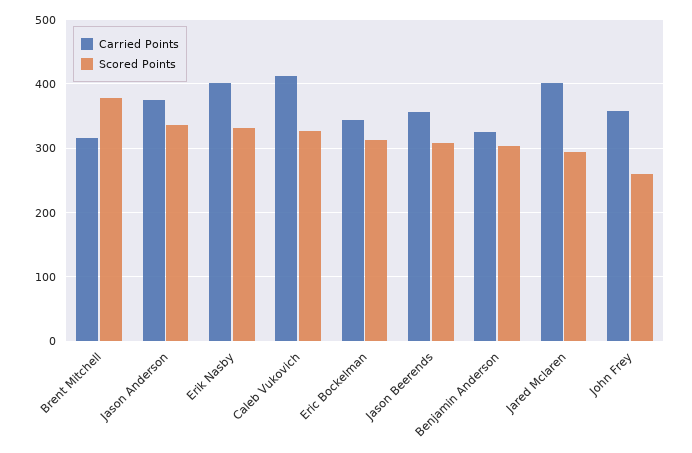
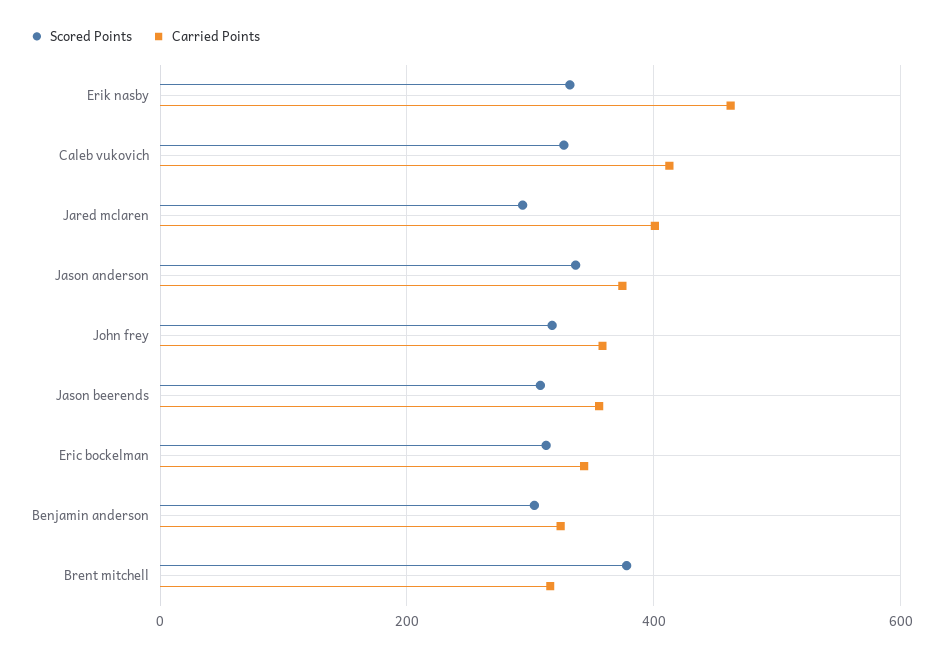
Carried Points, Erik Nasby: 400 -> 460
Scored Points, John Frey: 260 -> 320

